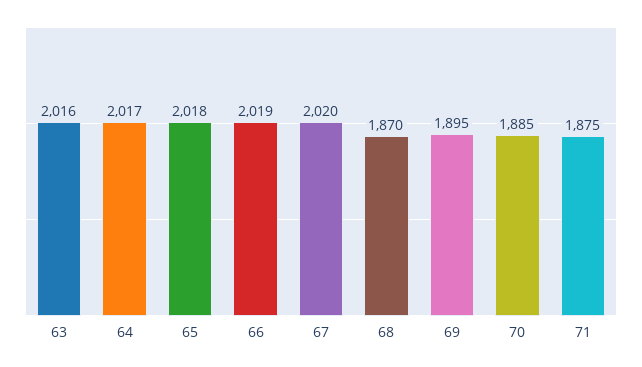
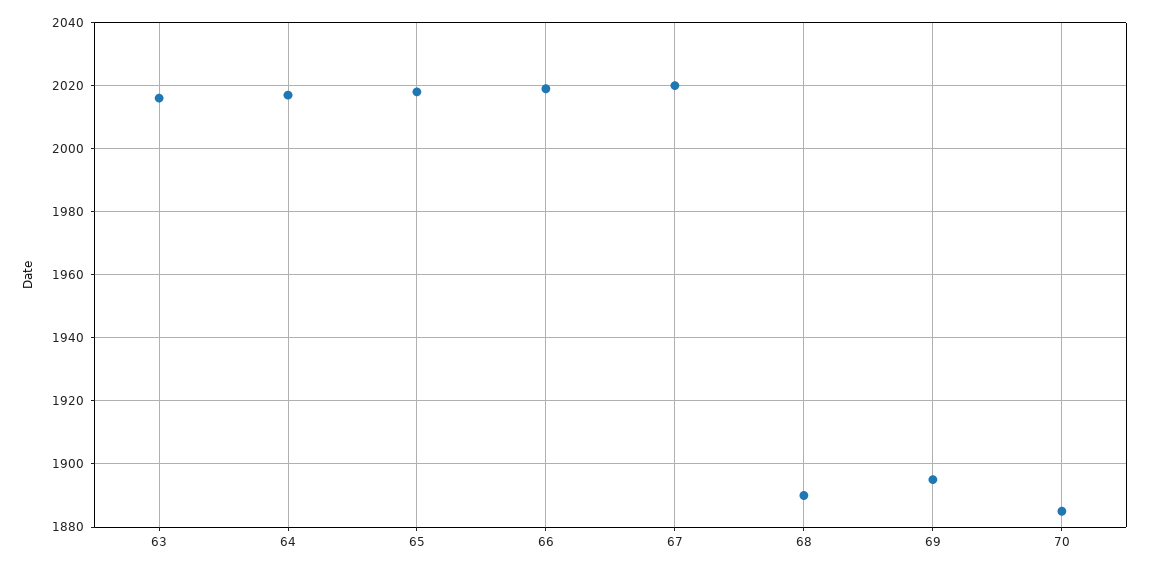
68: 1870 -> 1890
71: 1875 -> none

